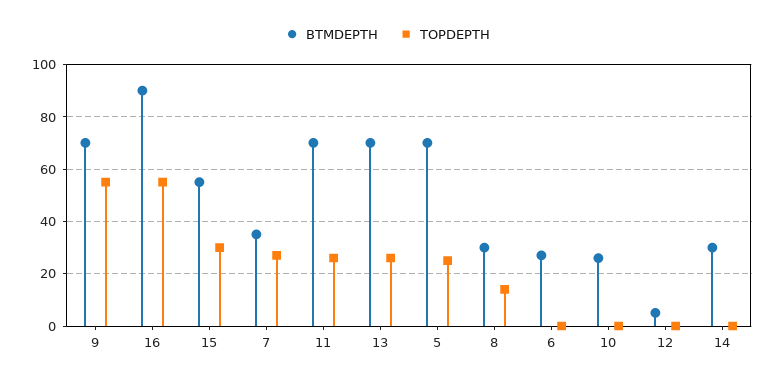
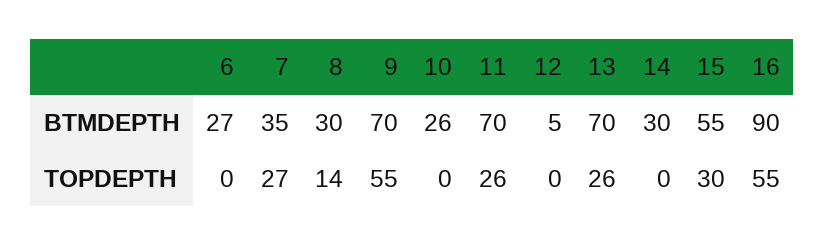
BTMDEPTH, 5: 70 -> none
TOPDEPTH, 5: 25 -> none

